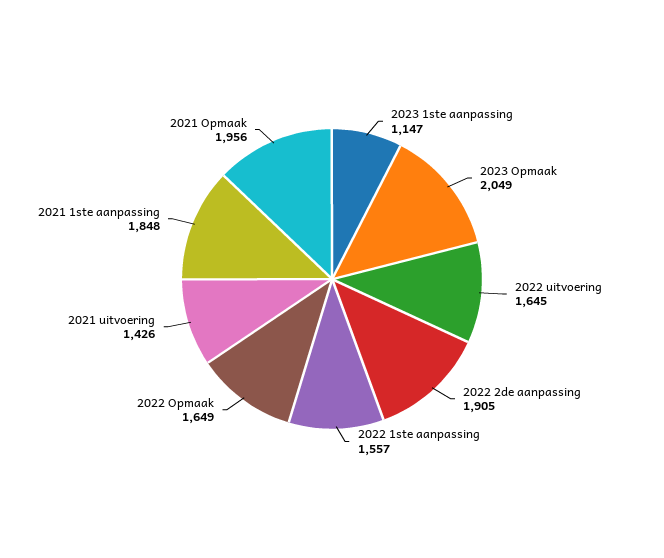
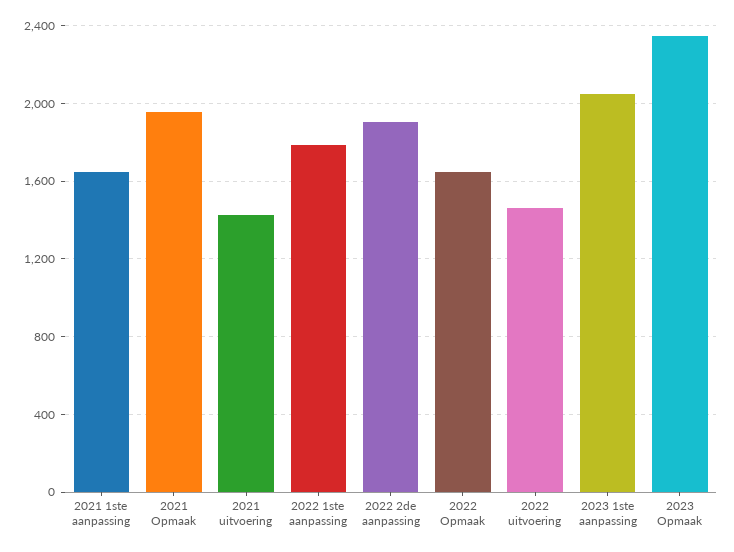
2023 1ste aanpassing: 1147 -> 2050
2023 Opmaak: 2049 -> 2350
2022 uitvoering: 1645 -> 1450
2022 1ste aanpassing: 1557 -> 1800
2021 1ste aanpassing: 1848 -> 1650

